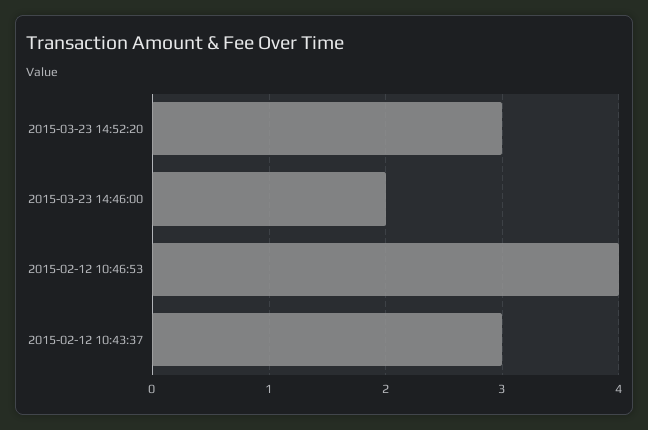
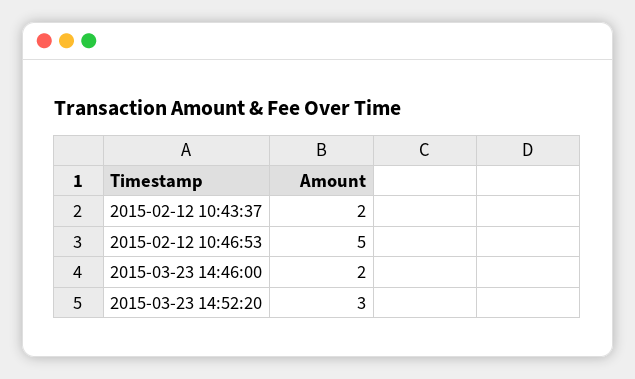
2015-02-12 10:46:53: 4 -> 5
2015-02-12 10:43:37: 3 -> 2

